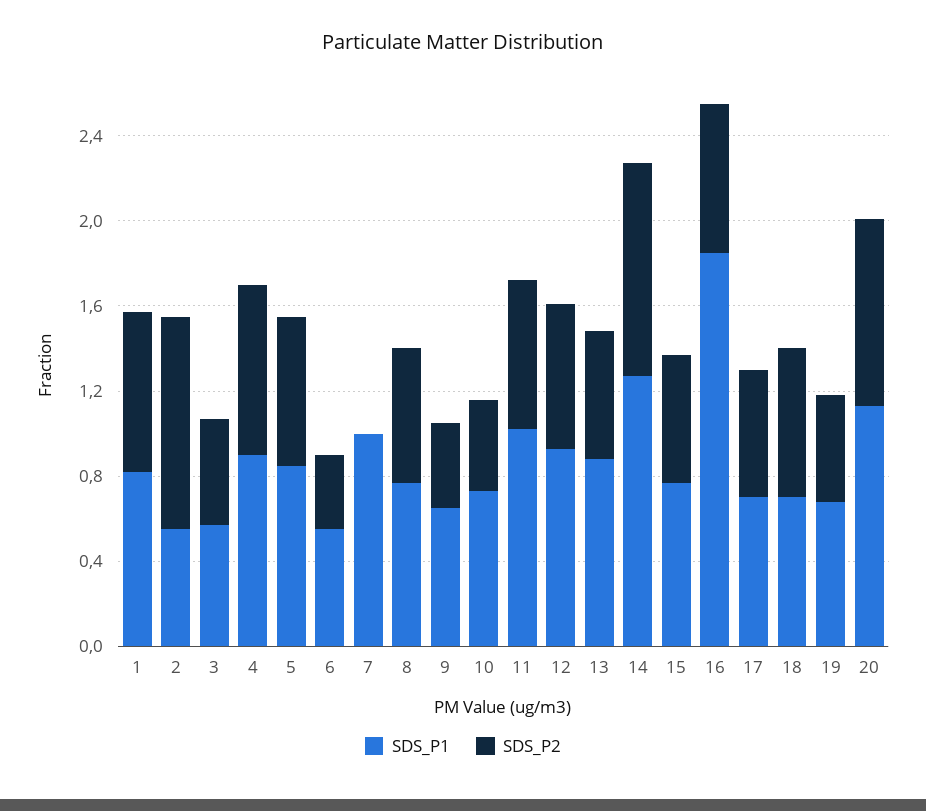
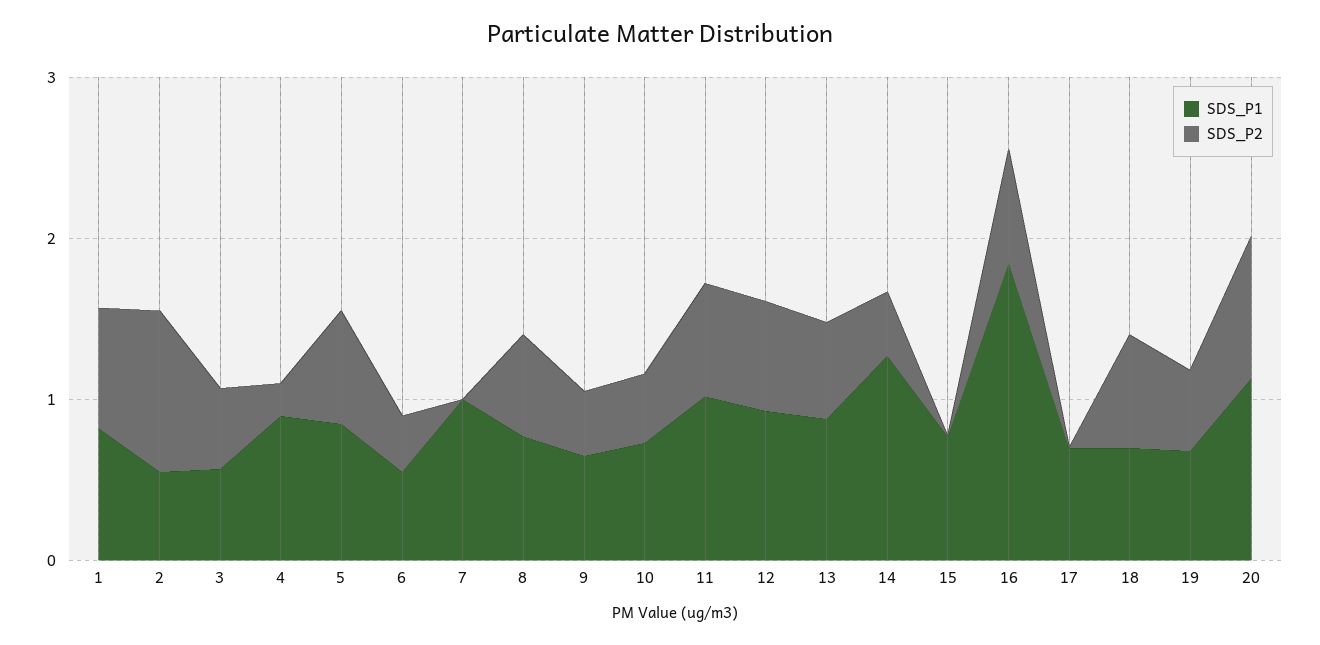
SDS_P2, 4: 0.8 -> 0.2
SDS_P2, 14: 1 -> 0.4
SDS_P2, 15: 0.6 -> 0
SDS_P2, 17: 0.6 -> 0

